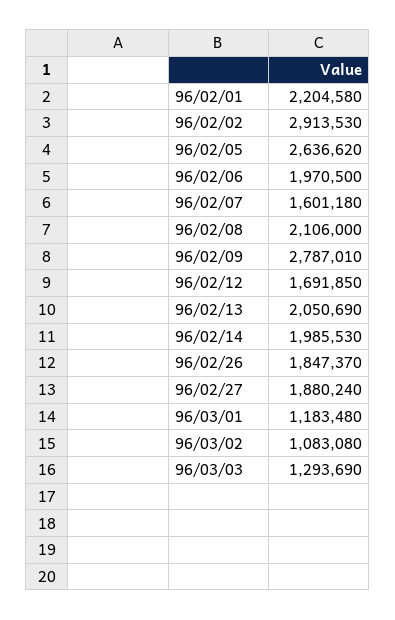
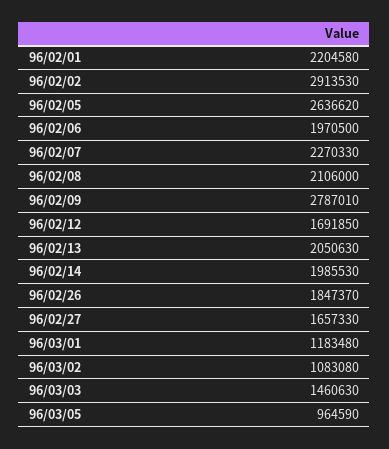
96/02/07: 1601180 -> 2270330
96/02/13: 2050690 -> 2050630
96/02/27: 1880240 -> 1657330
96/03/03: 1293690 -> 1460630
96/03/05: none -> 964590

